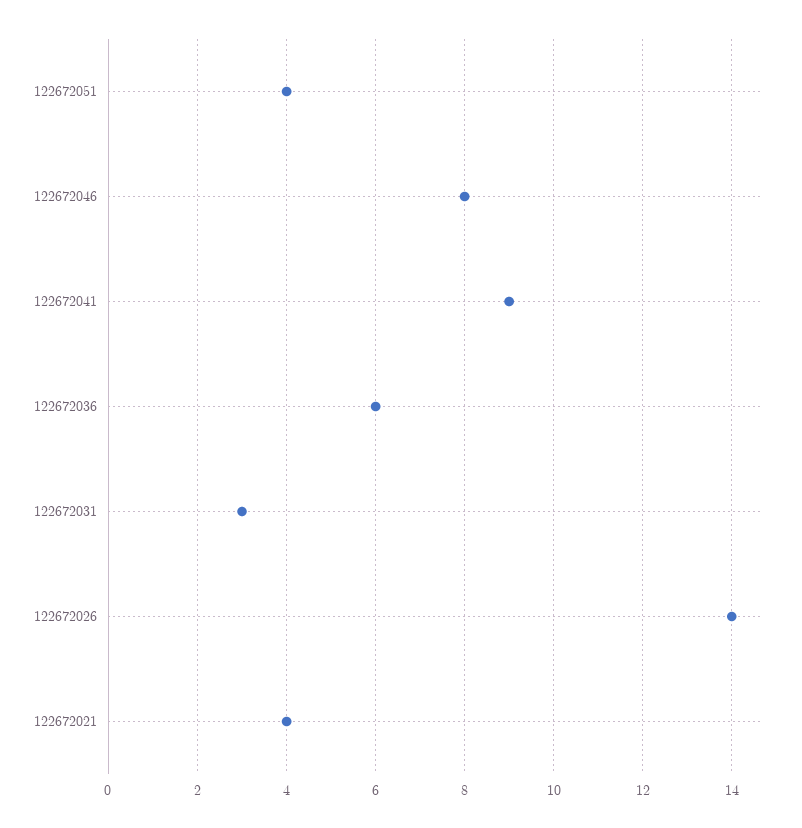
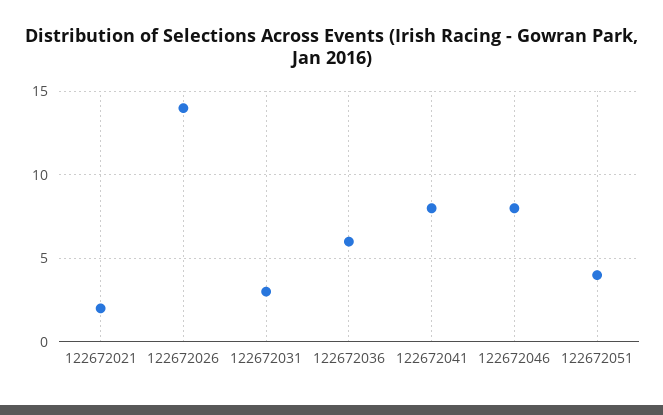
122672041: 9 -> 8
122672021: 4 -> 2

